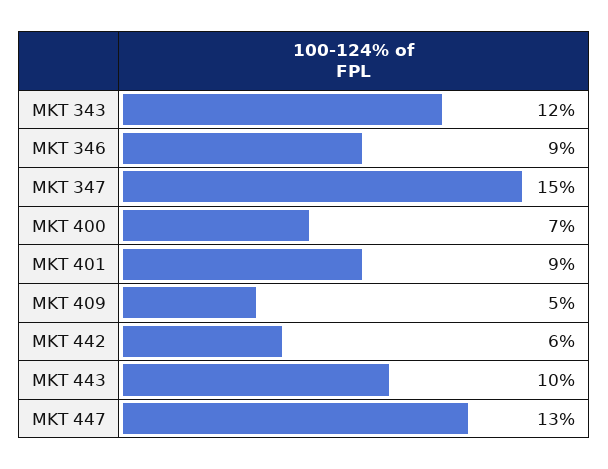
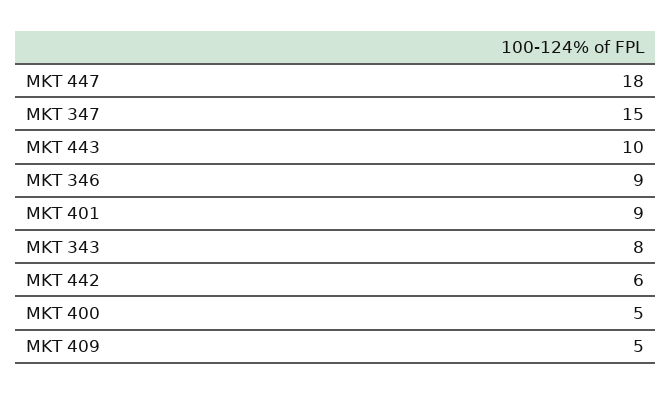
MKT 343: 12 -> 8
MKT 400: 7 -> 5
MKT 447: 13 -> 18

